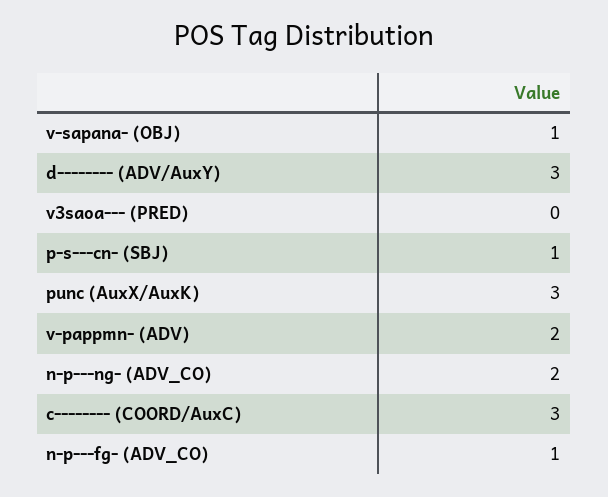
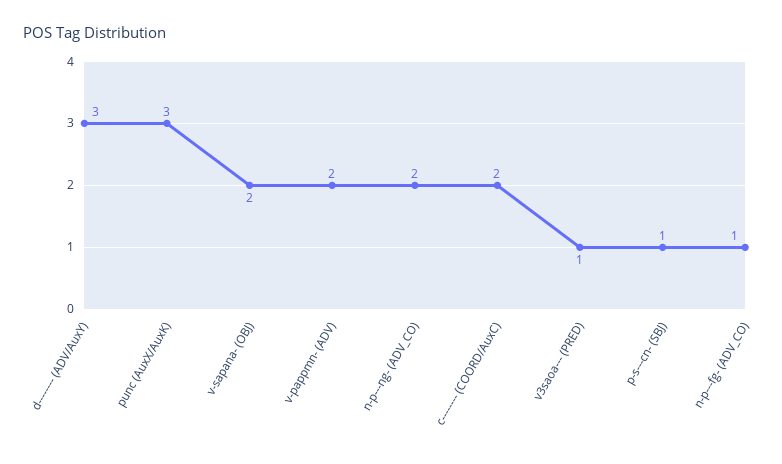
v-sapana- (OBJ): 1 -> 2
v3saoa--- (PRED): 0 -> 1
c-------- (COORD/AuxC): 3 -> 2

